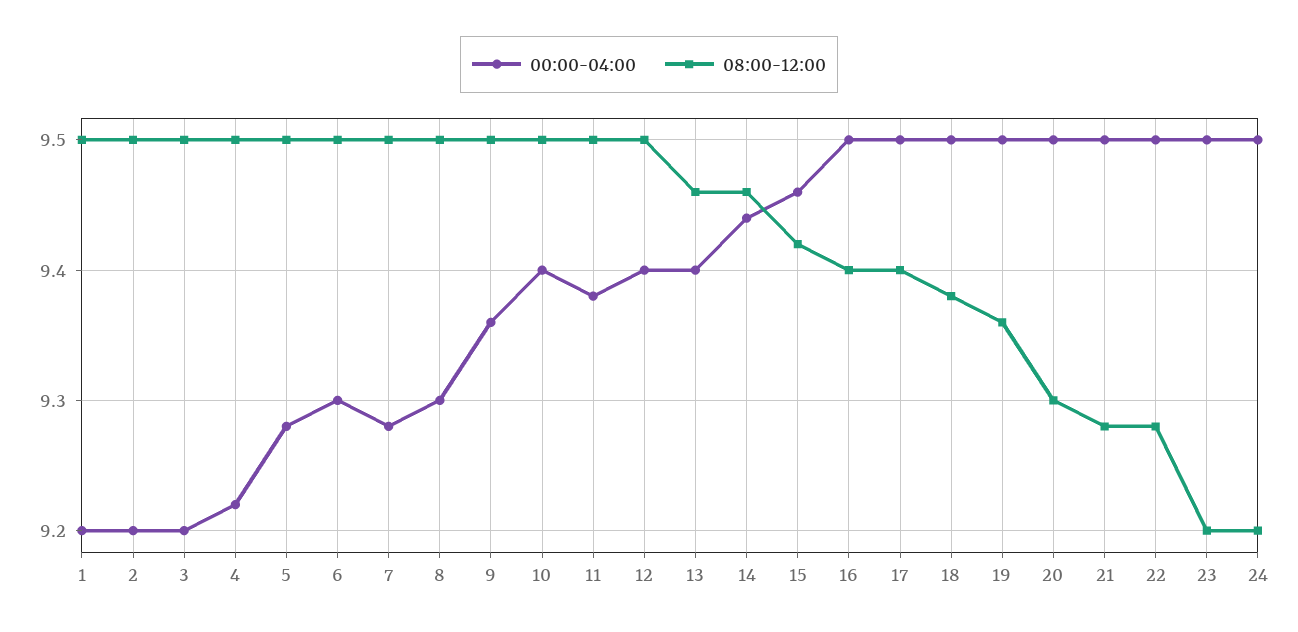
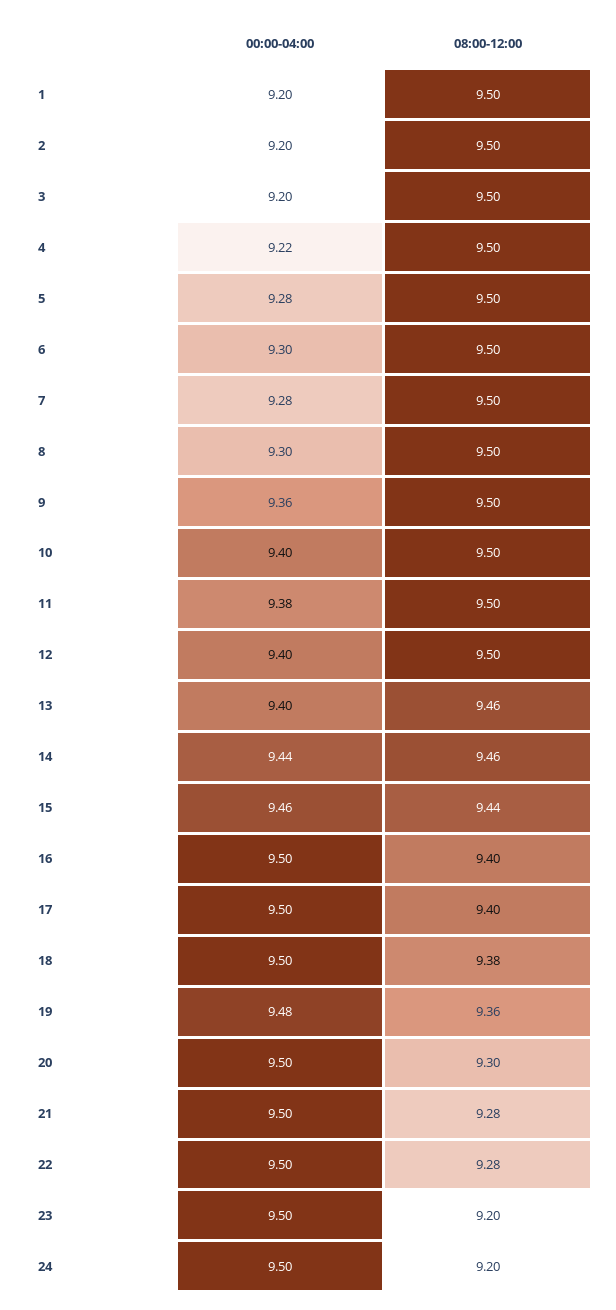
08:00-12:00, 15: 9.42 -> 9.44
00:00-04:00, 19: 9.5 -> 9.48

